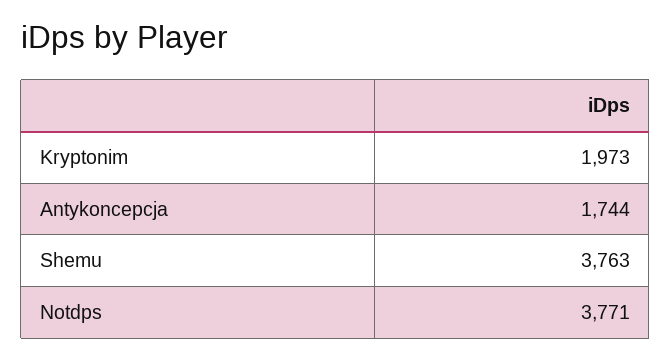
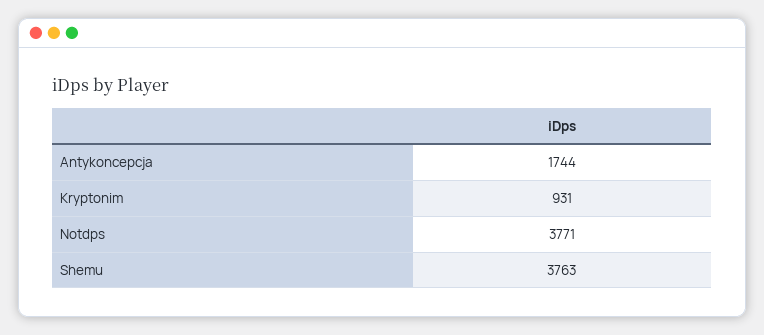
Kryptonim: 1973 -> 931

